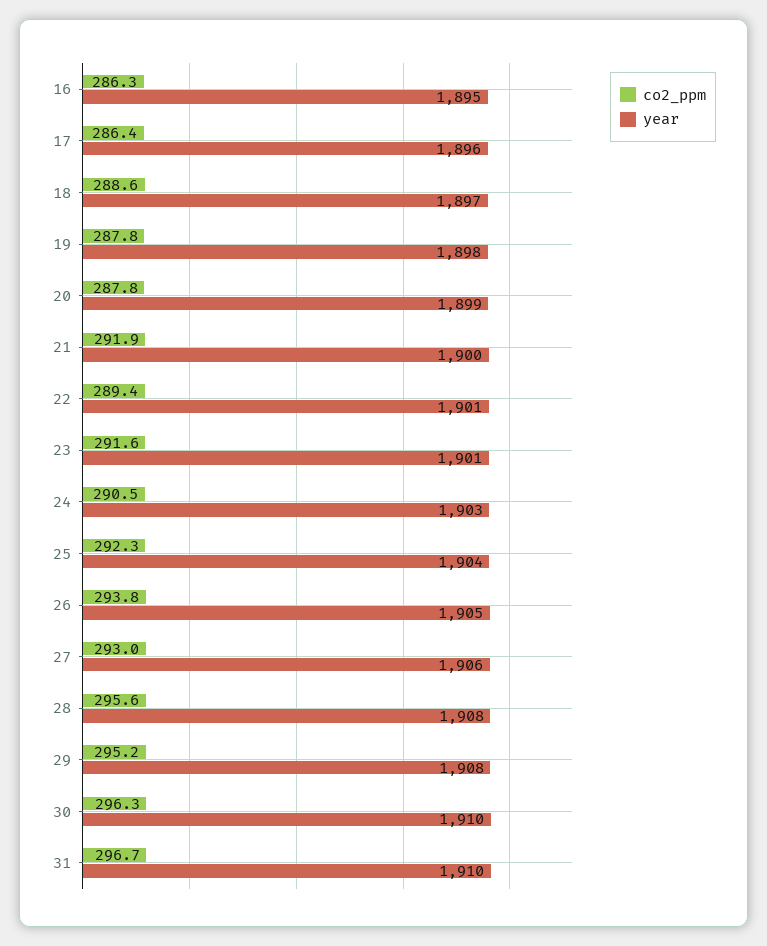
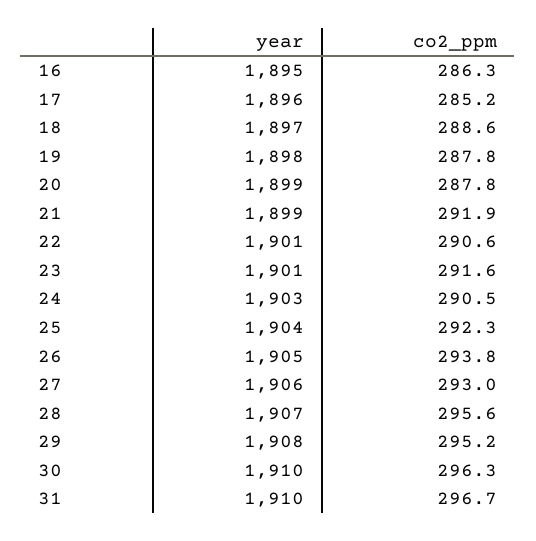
co2_ppm, 17: 286.4 -> 285.2
year, 21: 1900 -> 1899
co2_ppm, 22: 289.4 -> 290.6
year, 28: 1908 -> 1907

